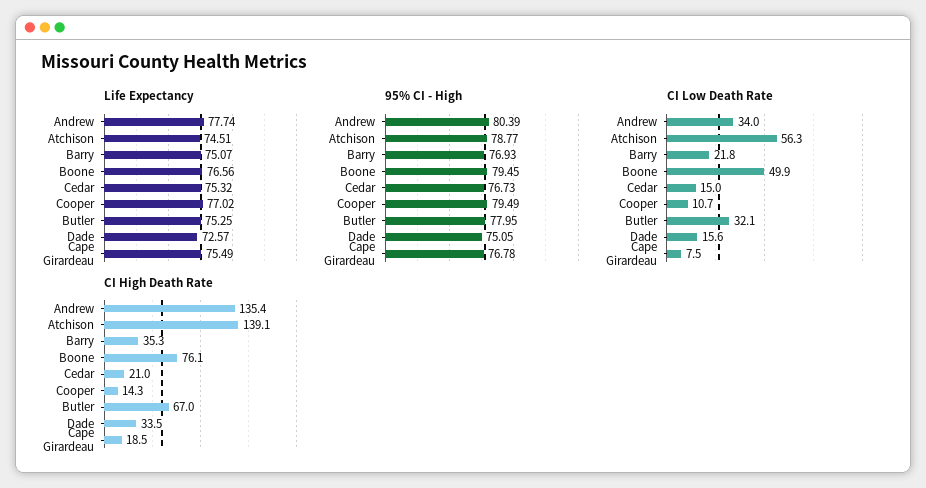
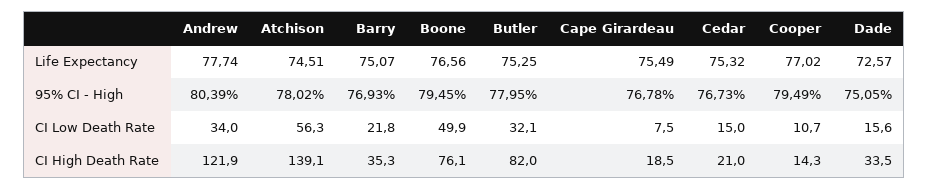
95% CI - High, Atchison: 78.77 -> 78.02
CI High Death Rate, Andrew: 135.4 -> 121.9
CI High Death Rate, Butler: 67 -> 82

